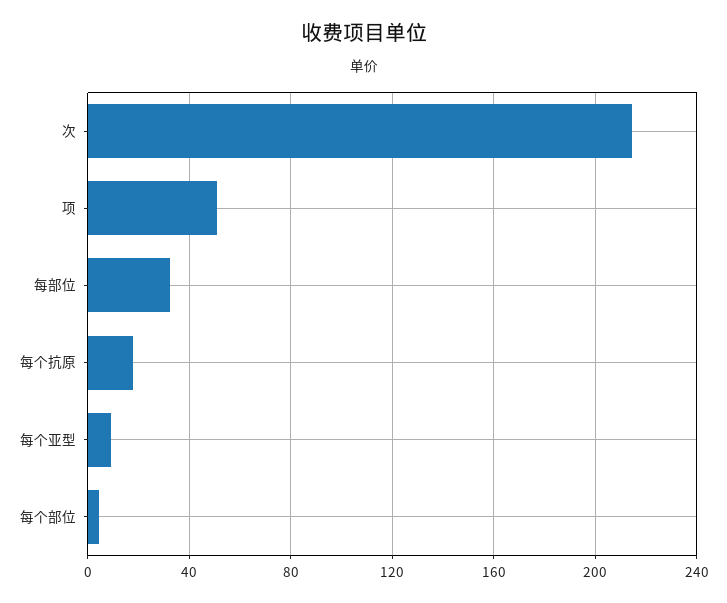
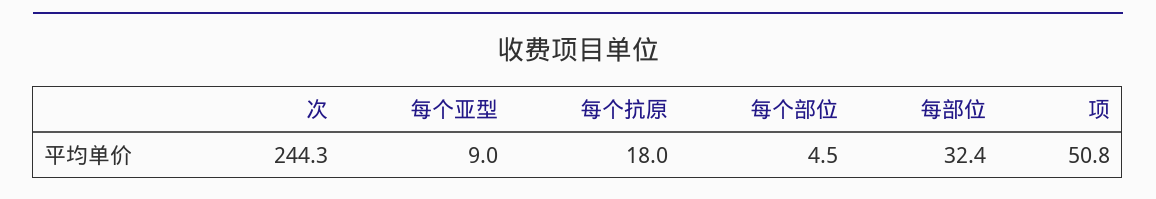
次: 215 -> 244.3

